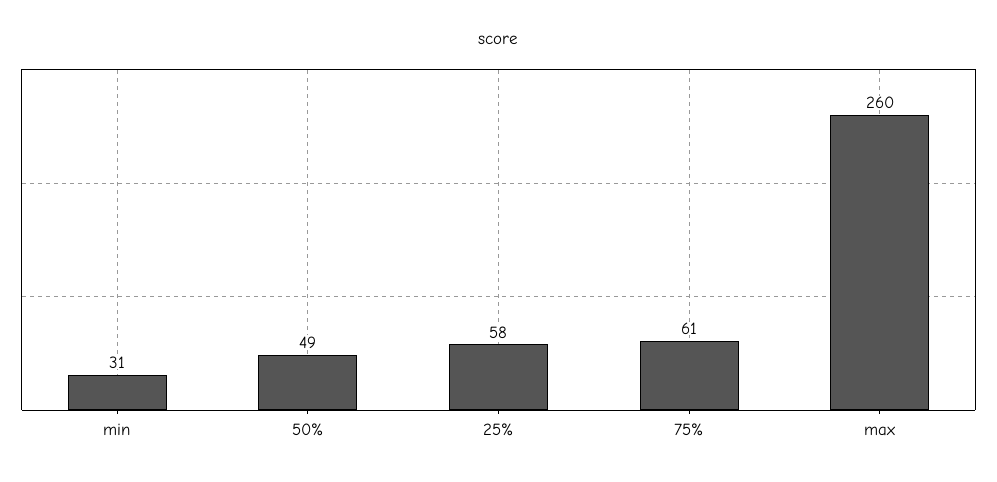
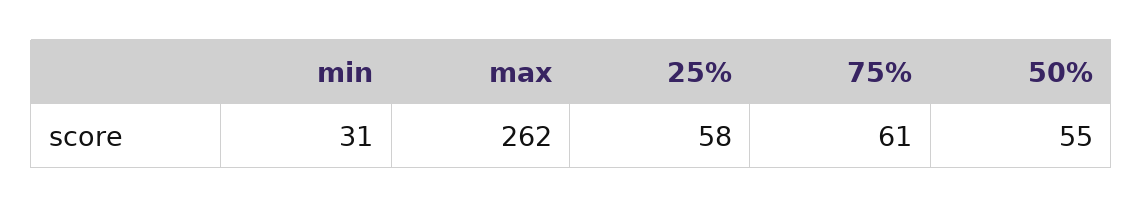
50%: 49 -> 55
max: 260 -> 262

